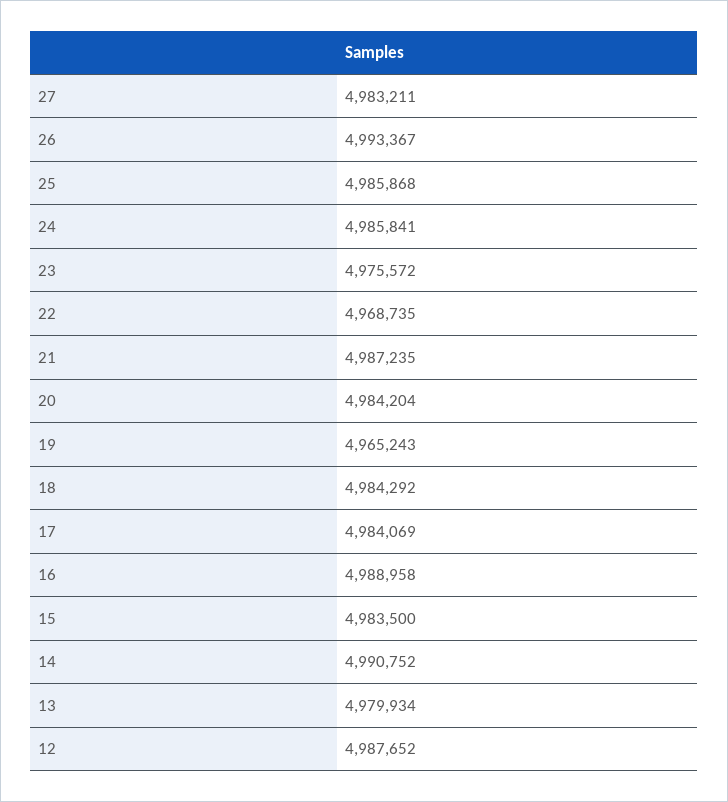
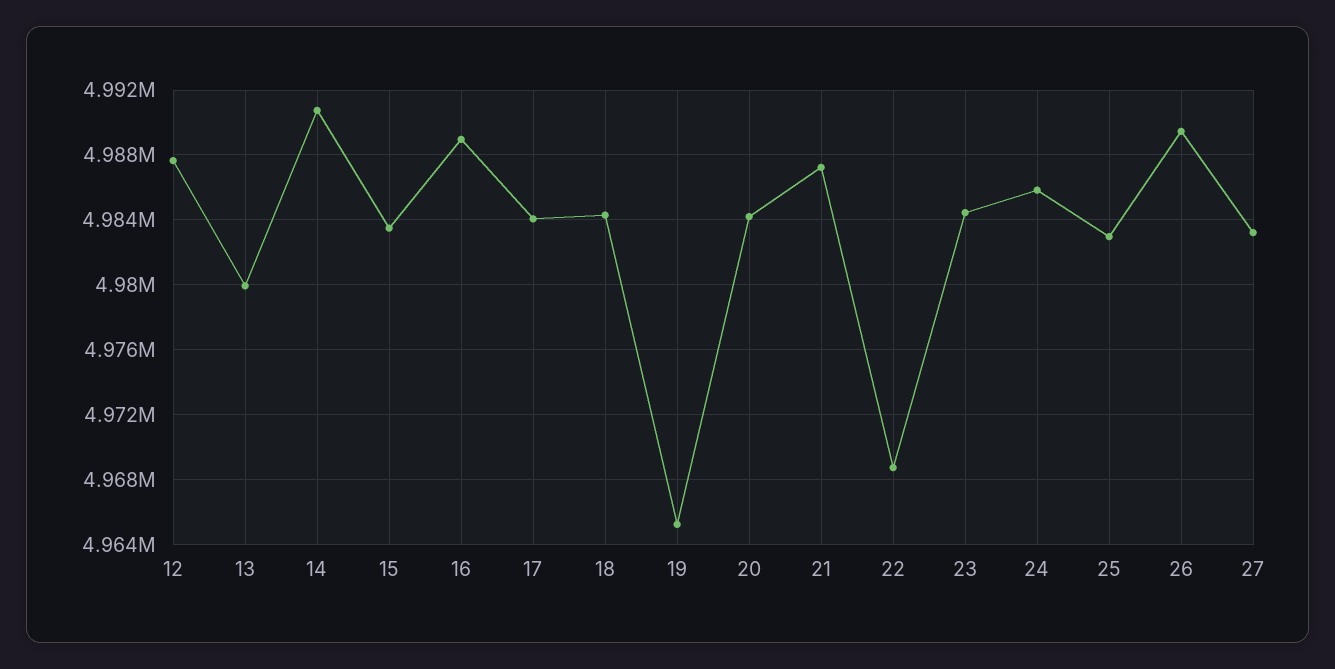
26: 4993367 -> 4989500
25: 4985868 -> 4983000
23: 4975572 -> 4984500

